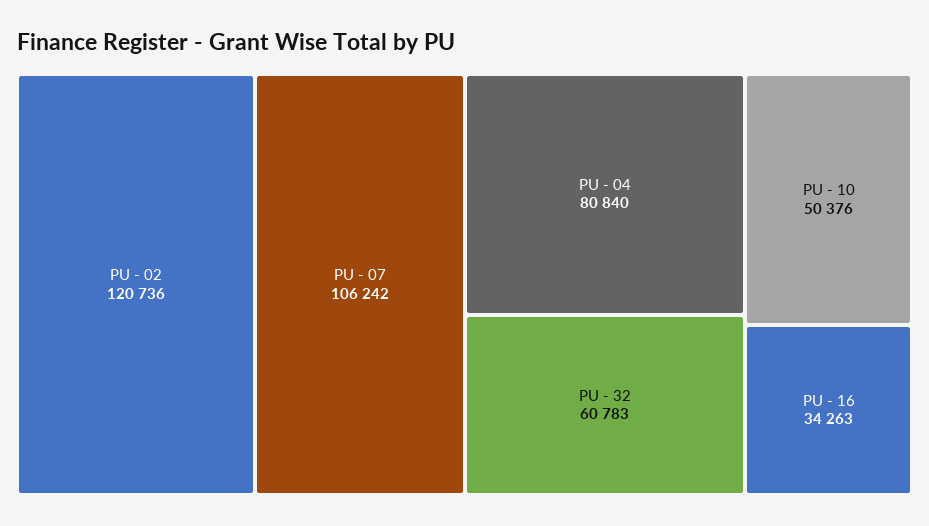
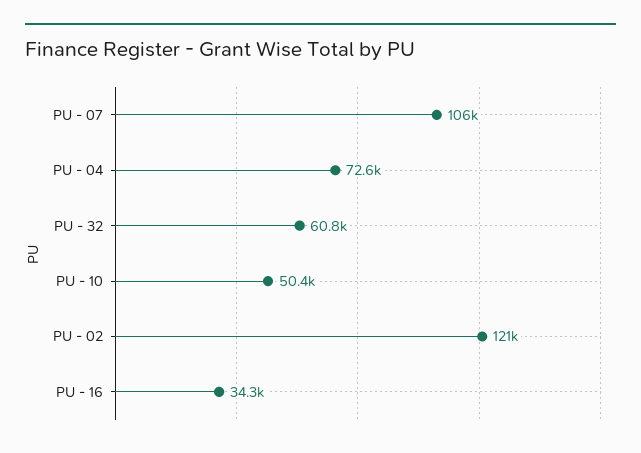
PU - 04: 80840 -> 72600

